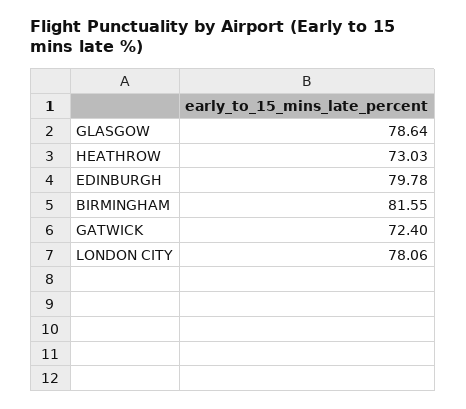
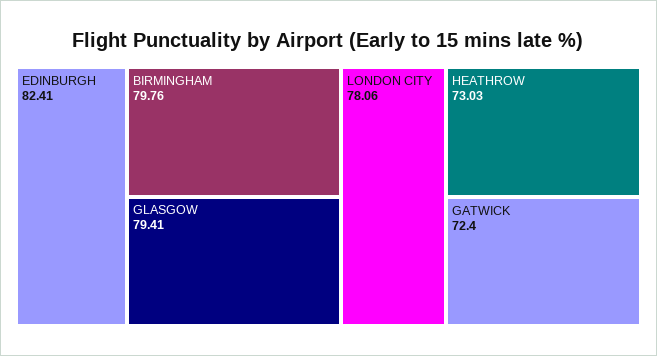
GLASGOW: 78.64 -> 79.41
EDINBURGH: 79.78 -> 82.41
BIRMINGHAM: 81.55 -> 79.76

